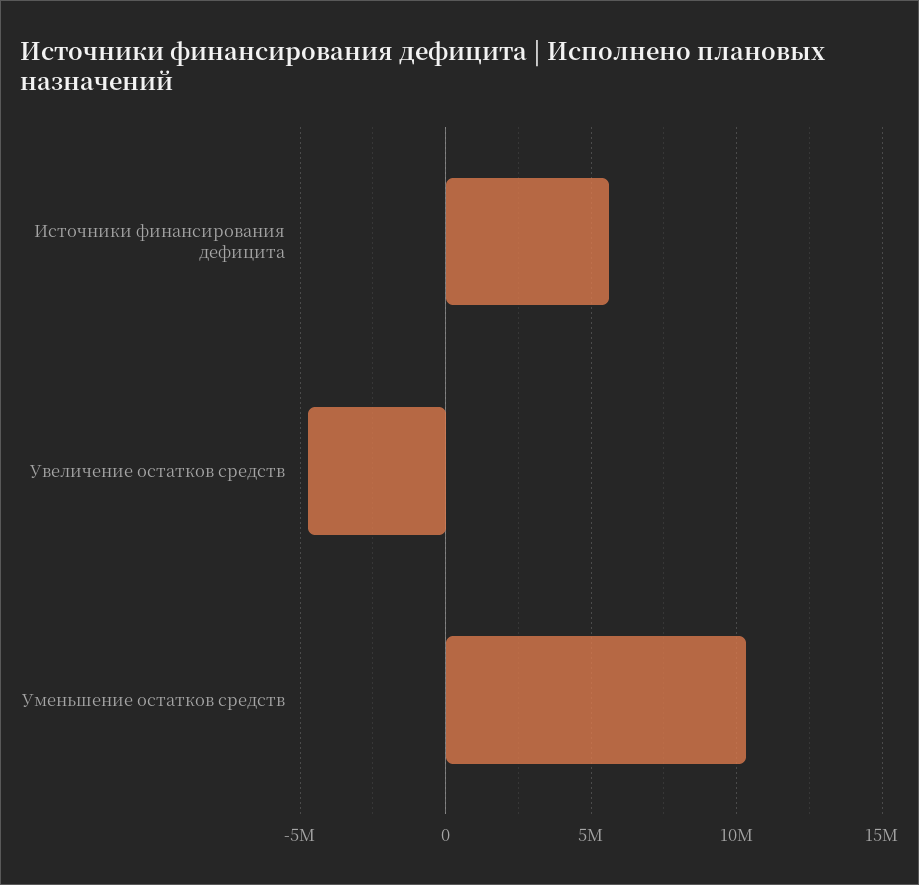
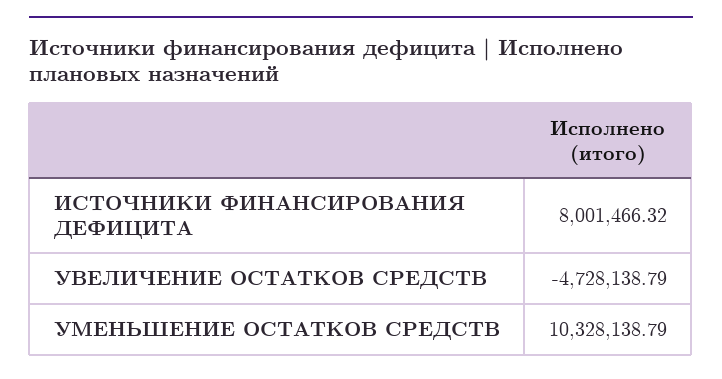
Источники финансирования дефицита: 5500000 -> 8001466.32

